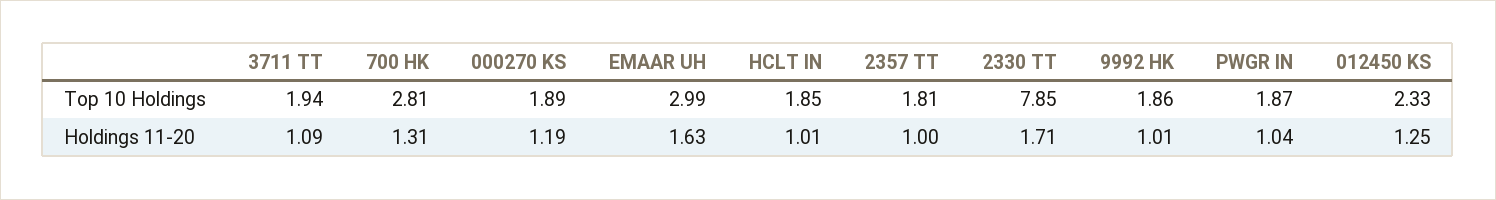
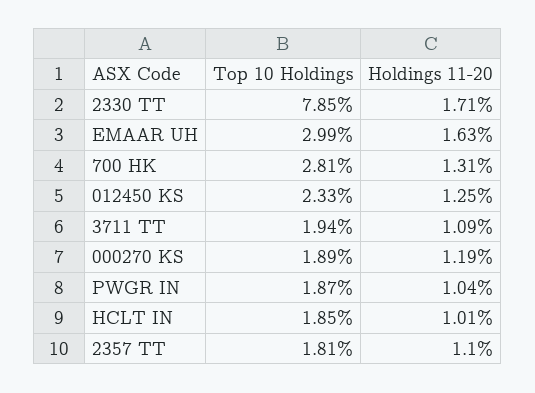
9992 HK, Top 10 Holdings: 1.86 -> none
2357 TT, Holdings 11-20: 1 -> 1.1
9992 HK, Holdings 11-20: 1.01 -> none

